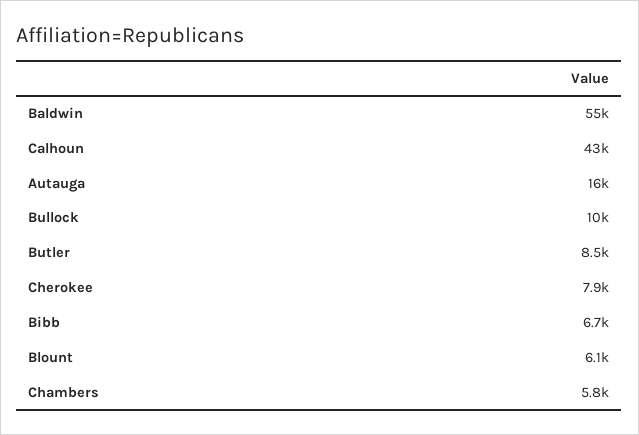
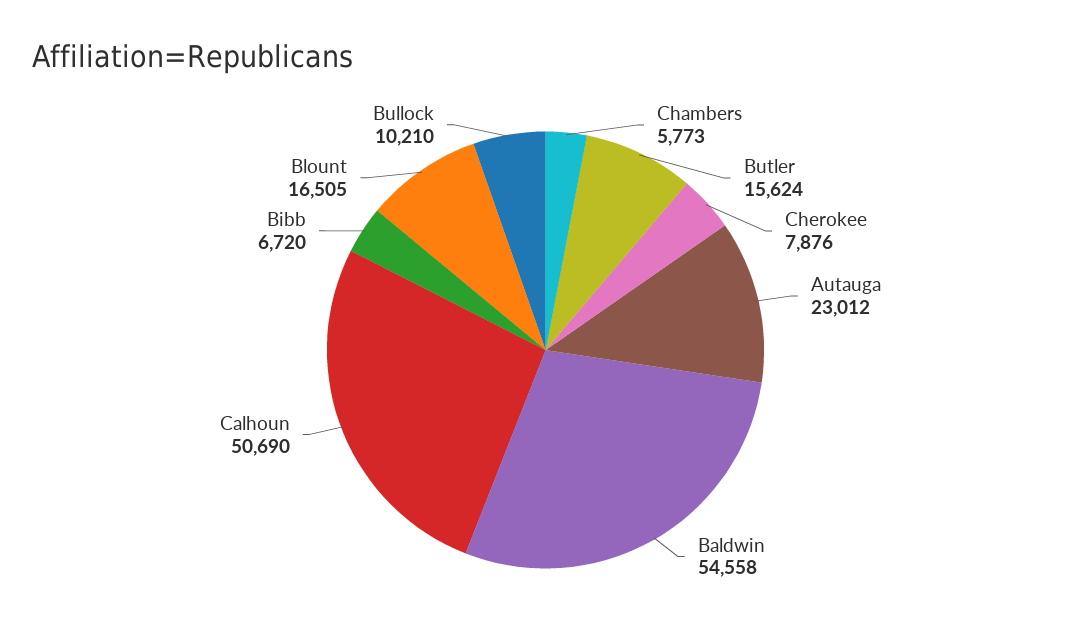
Calhoun: 43000 -> 50690
Autauga: 16000 -> 23012
Butler: 8500 -> 15624
Blount: 6100 -> 16505

